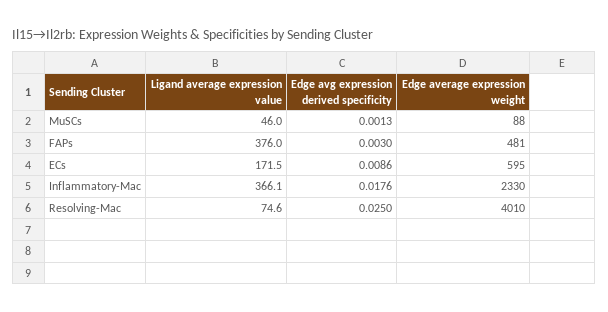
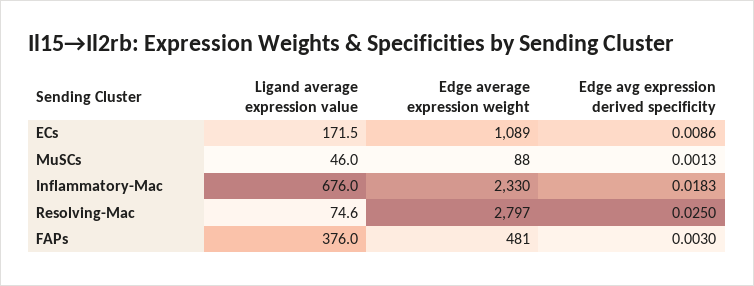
Edge average expression weight, ECs: 595 -> 1089
Ligand average expression value, Inflammatory-Mac: 366.1 -> 676
Edge avg expression derived specificity, Inflammatory-Mac: 0.0176 -> 0.0183
Edge average expression weight, Resolving-Mac: 4010 -> 2797

